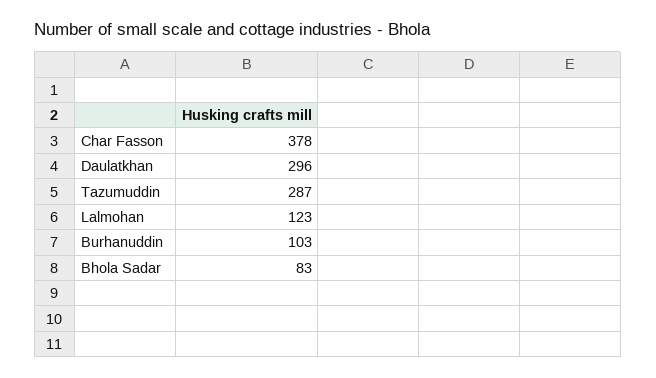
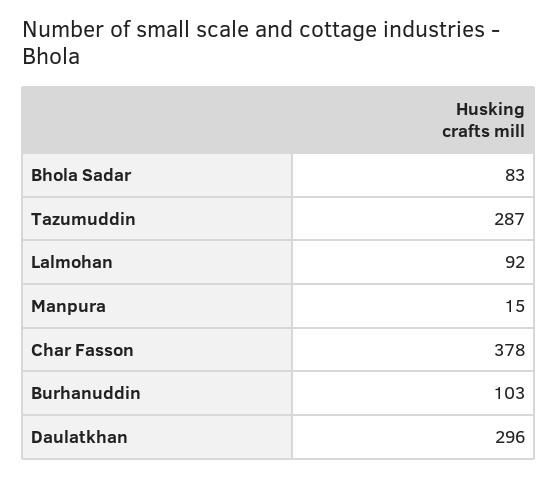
Lalmohan: 123 -> 92
Manpura: none -> 15

